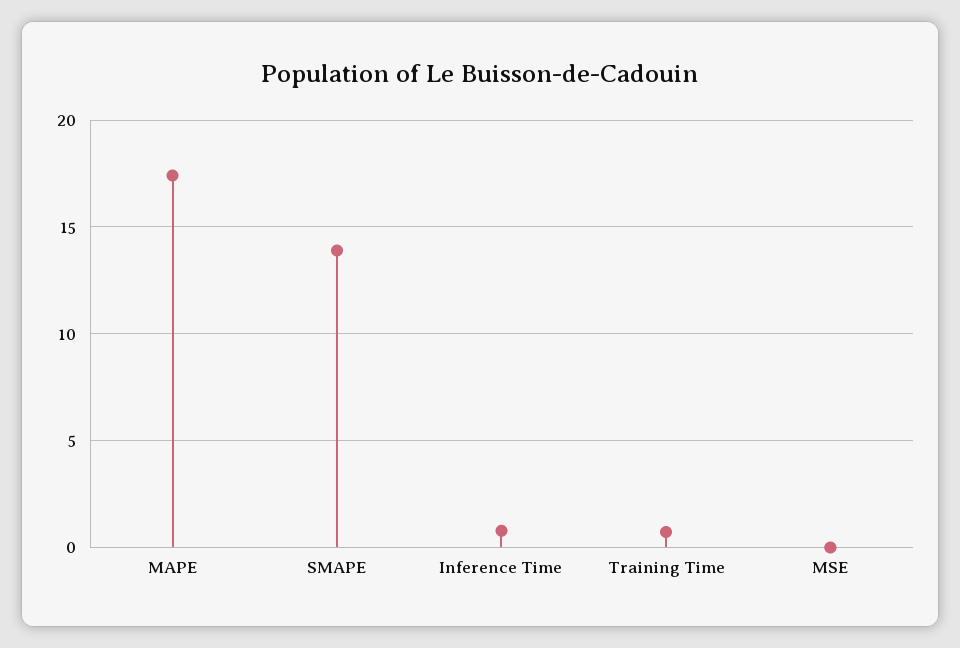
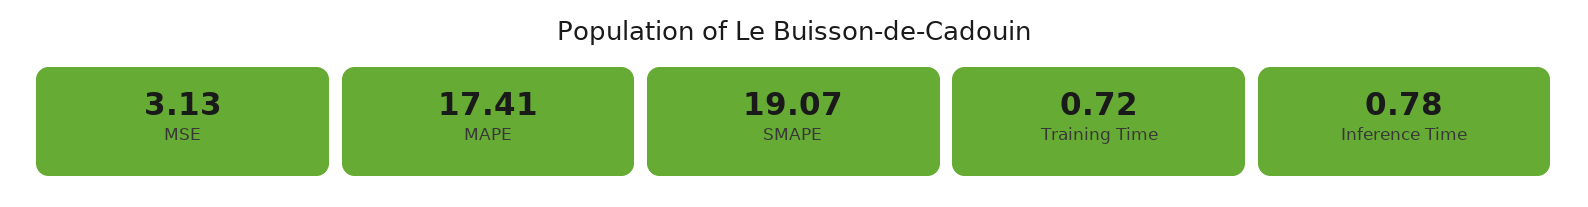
SMAPE: 14 -> 19.07
MSE: 0 -> 3.13

